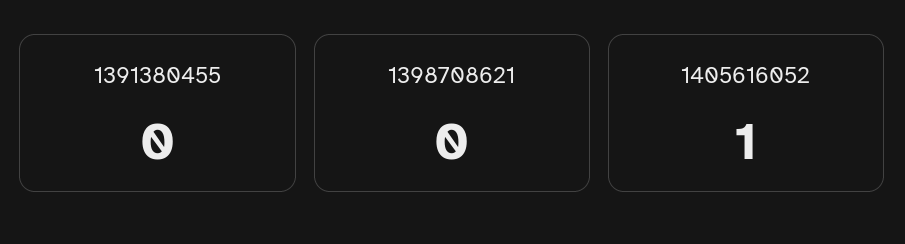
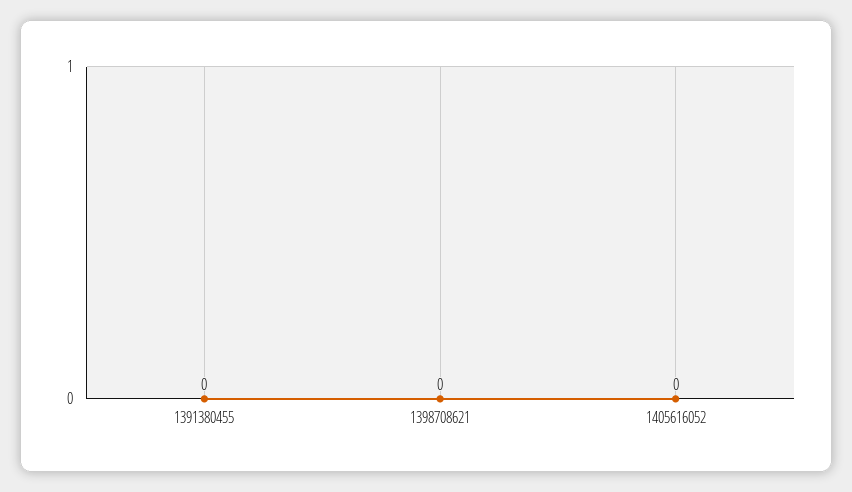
1405616052: 1 -> 0

